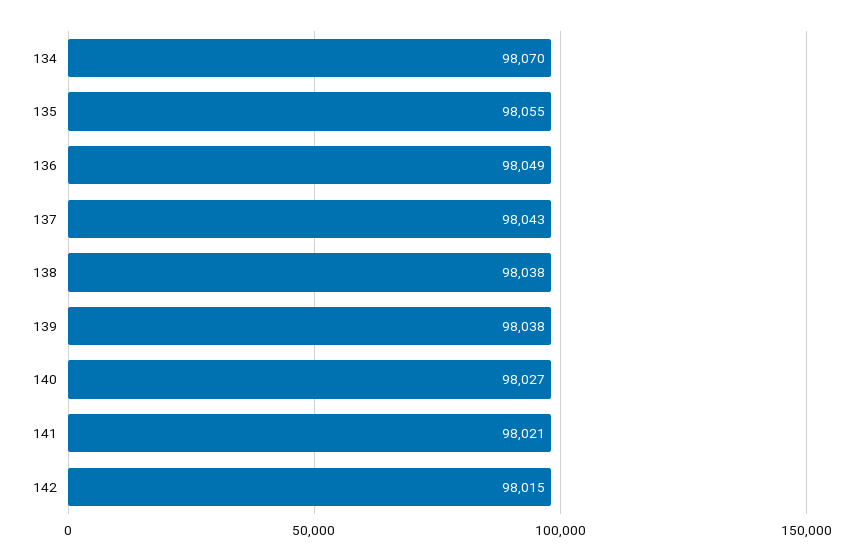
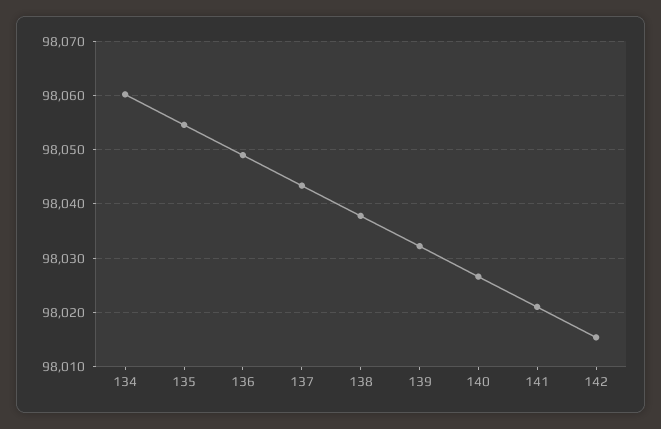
134: 98070 -> 98060
139: 98038 -> 98032

